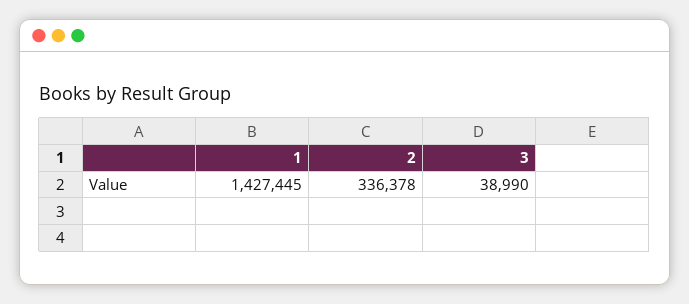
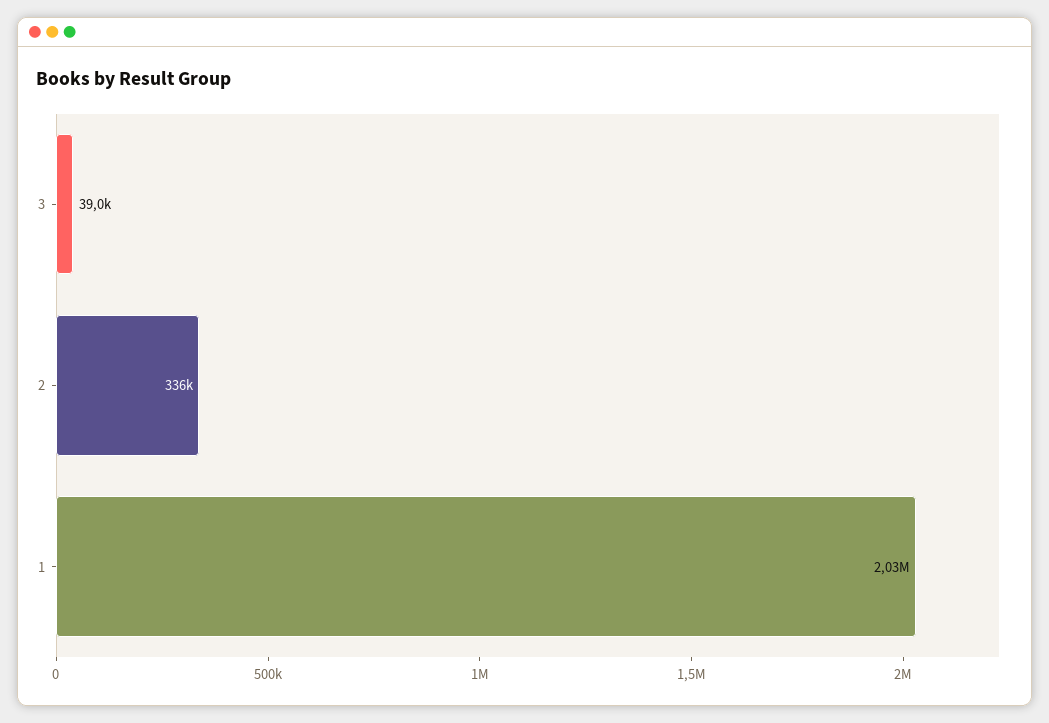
1: 1427445 -> 2030000

